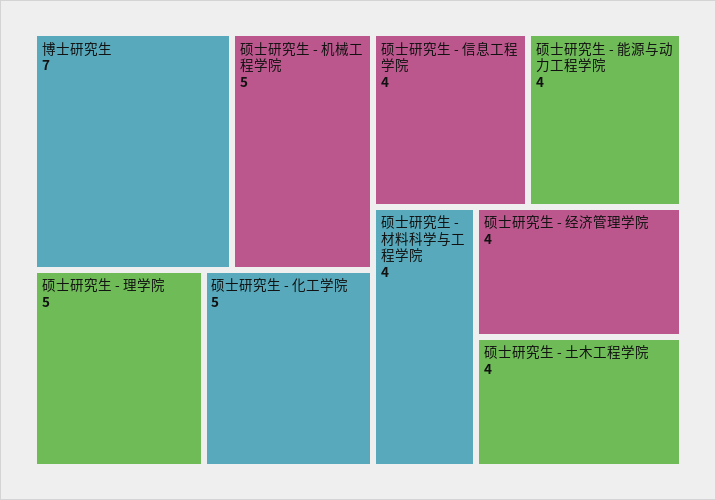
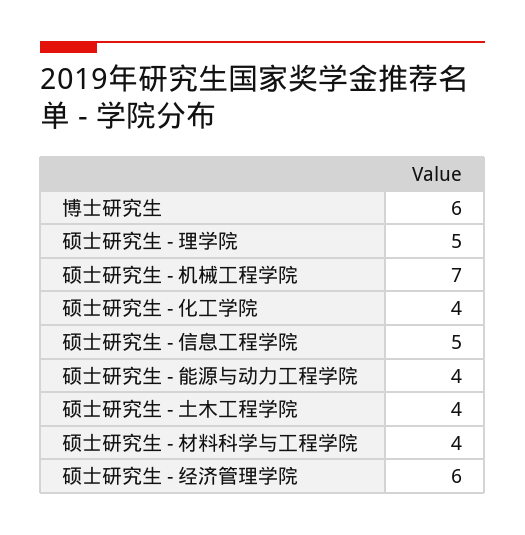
博士研究生: 7 -> 6
硕士研究生 - 机械工程学院: 5 -> 7
硕士研究生 - 化工学院: 5 -> 4
硕士研究生 - 信息工程学院: 4 -> 5
硕士研究生 - 经济管理学院: 4 -> 6

